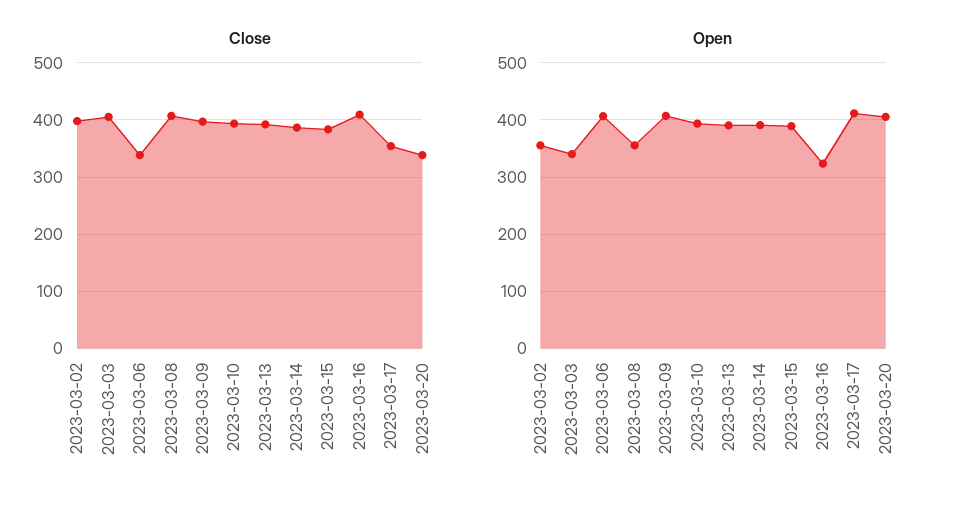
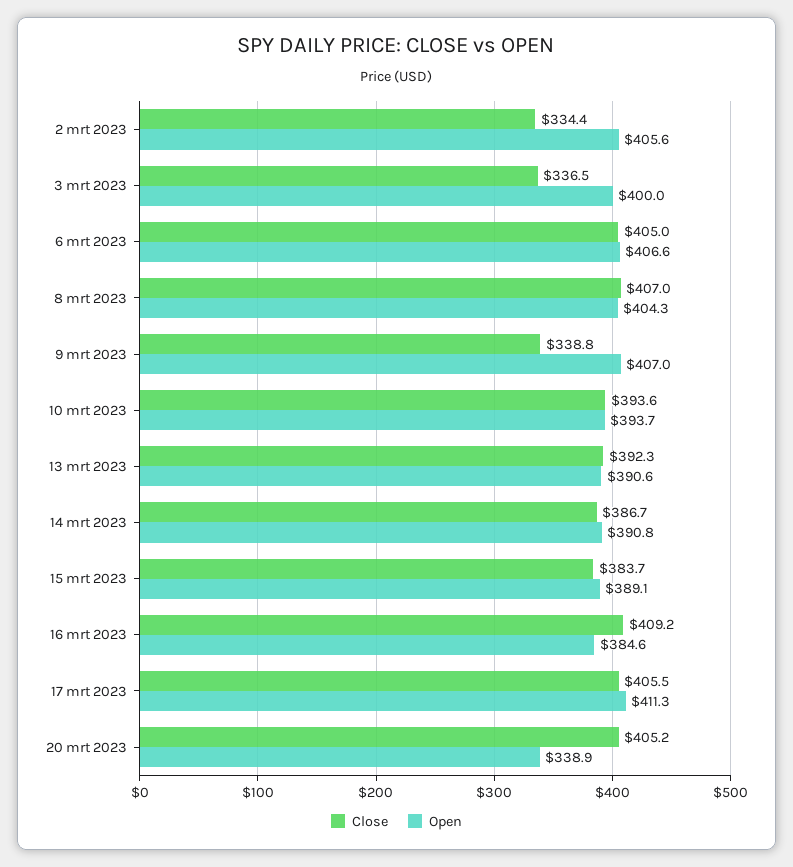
Close, 2023-03-02: 400 -> 334.4
Close, 2023-03-03: 400 -> 336.5
Close, 2023-03-06: 340 -> 405
Close, 2023-03-09: 400 -> 338.8
Close, 2023-03-17: 360 -> 405.5
Close, 2023-03-20: 340 -> 405.2
Open, 2023-03-02: 360 -> 405.6
Open, 2023-03-03: 340 -> 400
Open, 2023-03-08: 360 -> 404.3
Open, 2023-03-16: 320 -> 384.6
Open, 2023-03-20: 400 -> 338.9

